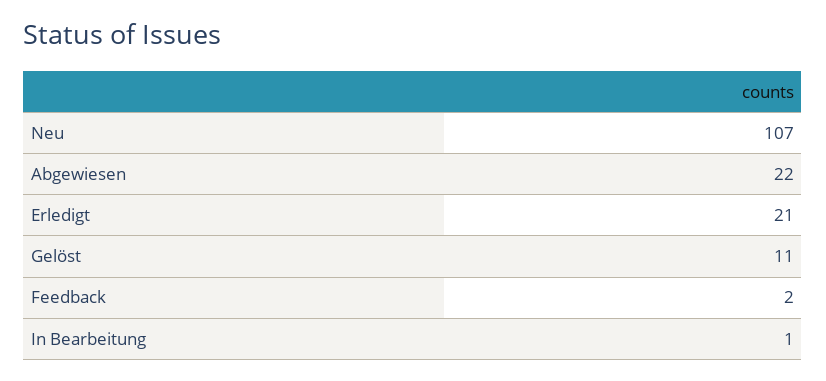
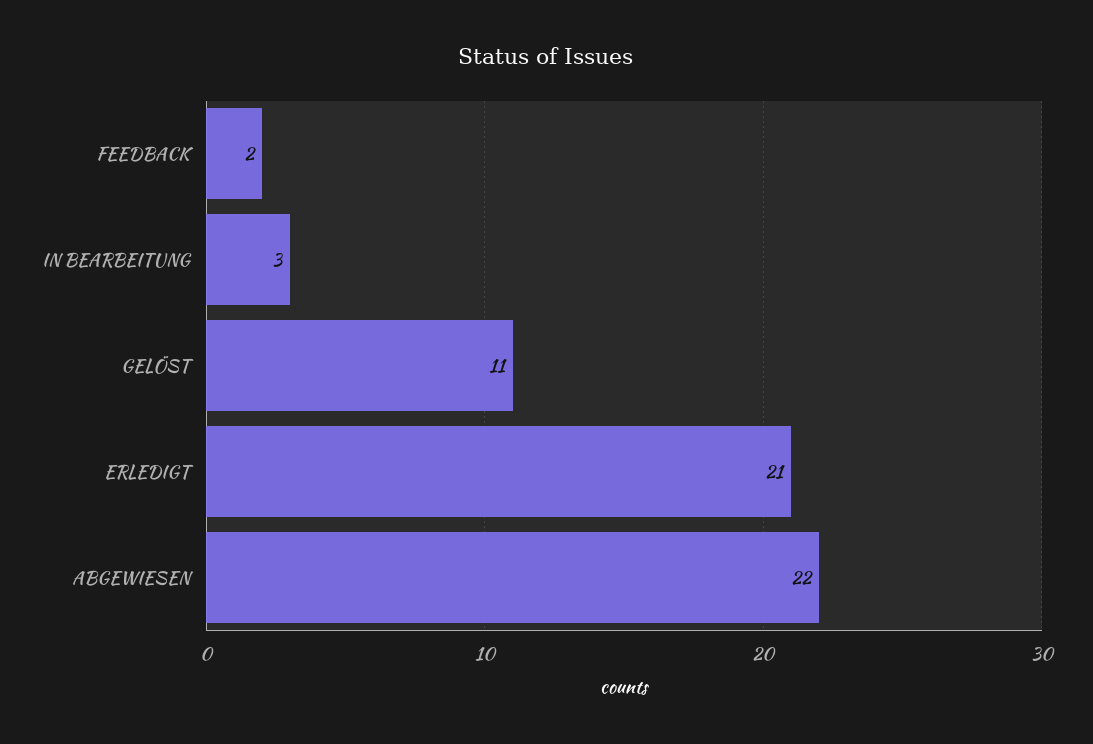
Neu: 107 -> none
In Bearbeitung: 1 -> 3

